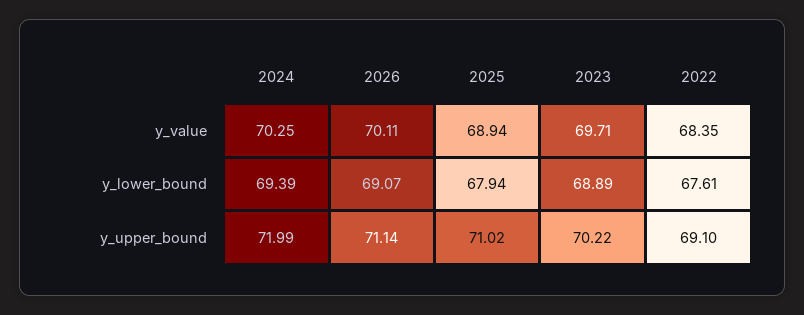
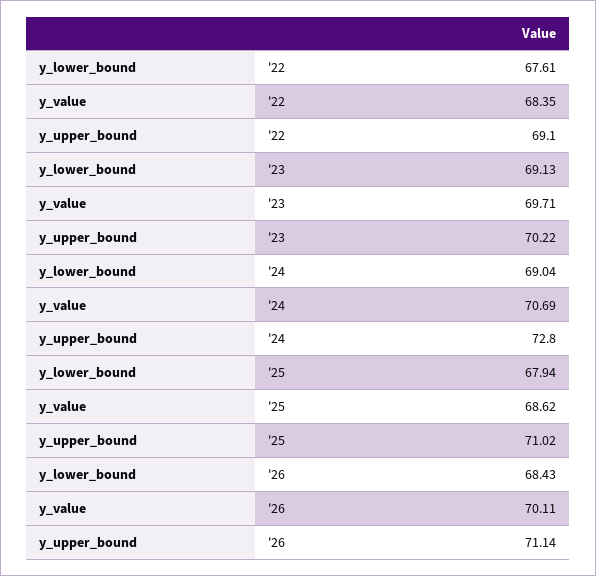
2024, y_value: 70.25 -> 70.69
2025, y_value: 68.94 -> 68.62
2024, y_lower_bound: 69.39 -> 69.04
2026, y_lower_bound: 69.07 -> 68.43
2023, y_lower_bound: 68.89 -> 69.13
2024, y_upper_bound: 71.99 -> 72.8

